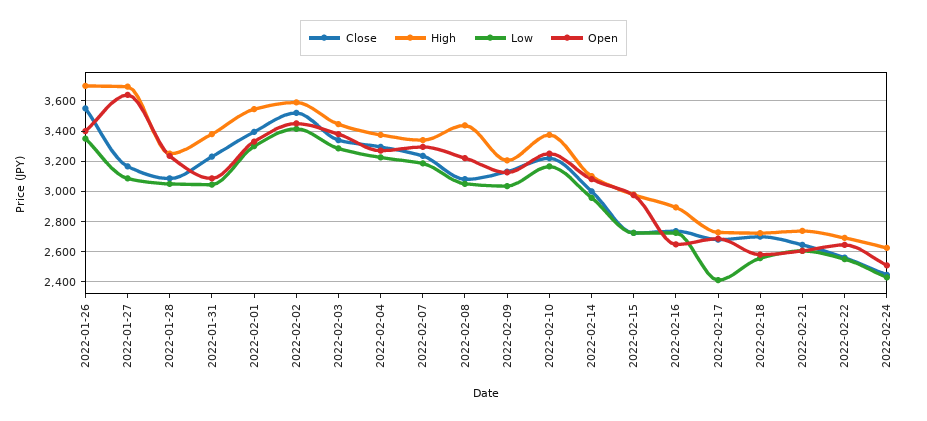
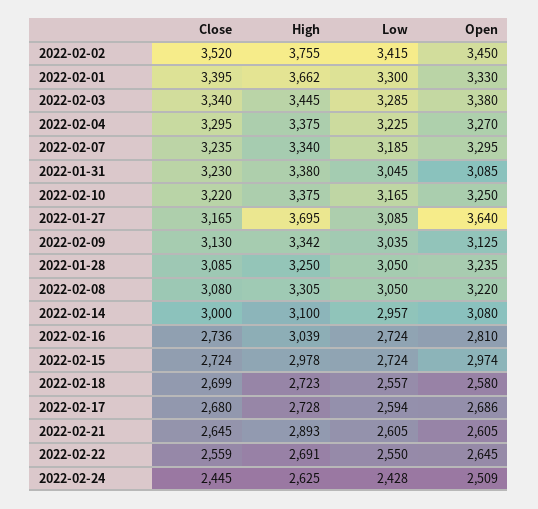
Close, 2022-01-26: 3550 -> none
High, 2022-01-26: 3700 -> none
Low, 2022-01-26: 3350 -> none
Open, 2022-01-26: 3400 -> none
High, 2022-02-01: 3550 -> 3662
High, 2022-02-02: 3600 -> 3755
High, 2022-02-08: 3450 -> 3305
High, 2022-02-09: 3200 -> 3342
High, 2022-02-16: 2900 -> 3039
Open, 2022-02-16: 2650 -> 2810
Low, 2022-02-17: 2400 -> 2594
High, 2022-02-21: 2750 -> 2893

